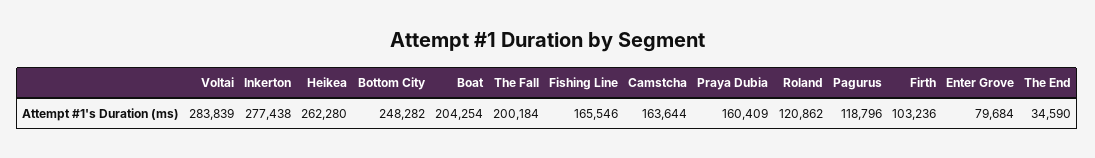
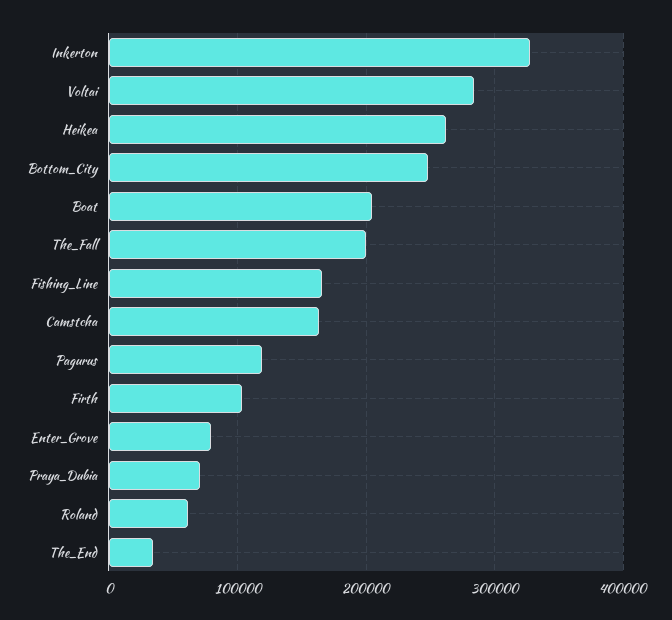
Inkerton: 277438 -> 330000
Praya Dubia: 160409 -> 70000
Roland: 120862 -> 60000

